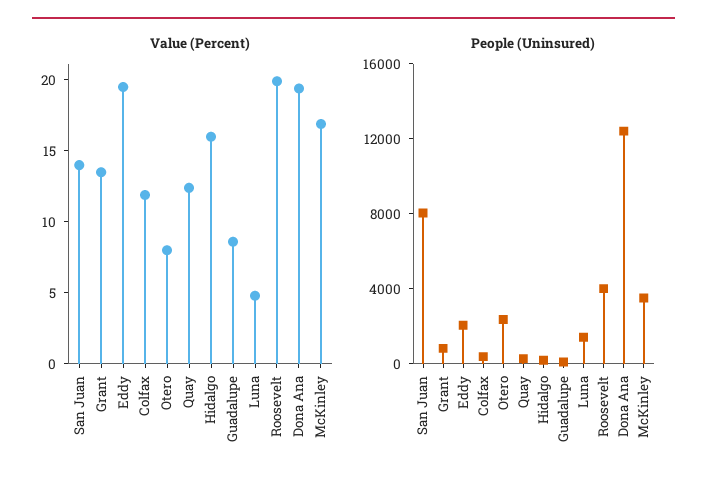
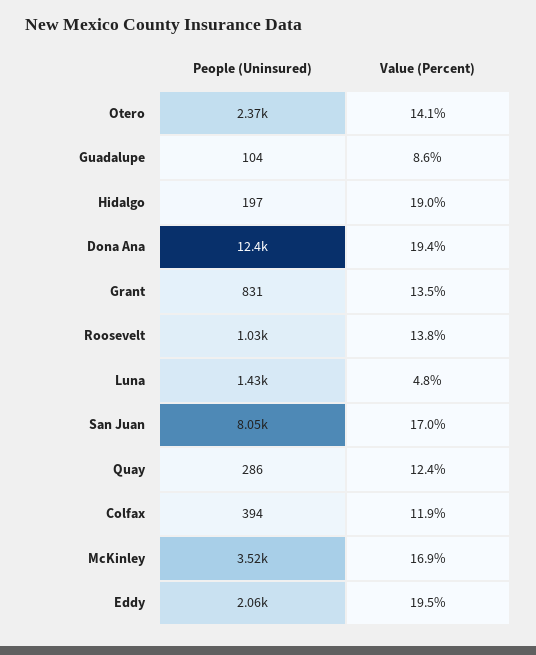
Value (Percent), San Juan: 14 -> 17
Value (Percent), Otero: 8 -> 14.1
Value (Percent), Hidalgo: 16 -> 19
Value (Percent), Roosevelt: 20 -> 13.8
People (Uninsured), Roosevelt: 4000 -> 1030

